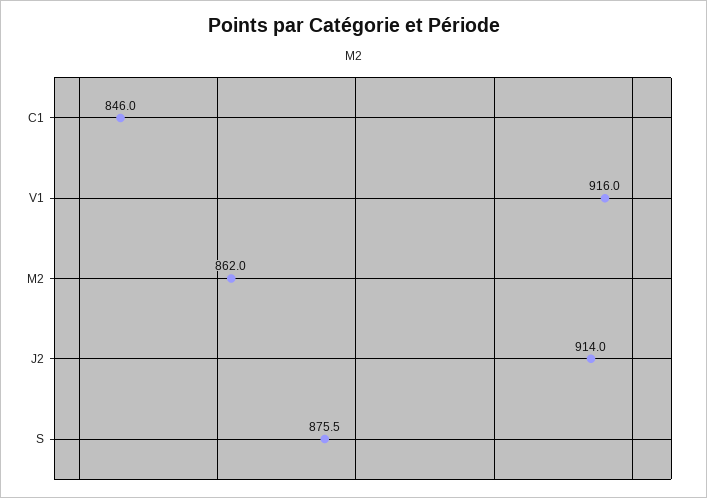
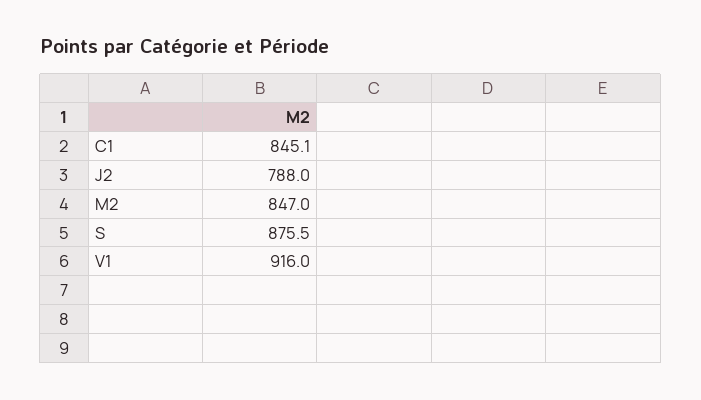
C1: 846 -> 845.1
M2: 862 -> 847
J2: 914 -> 788

